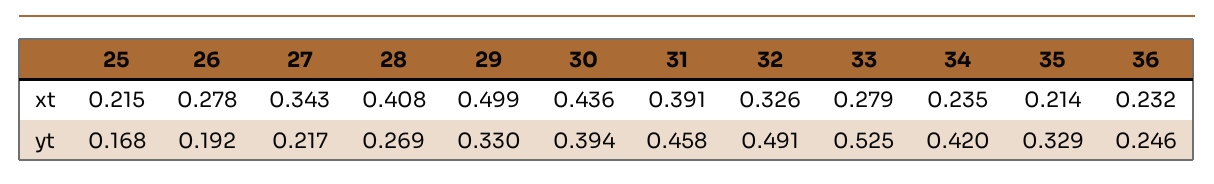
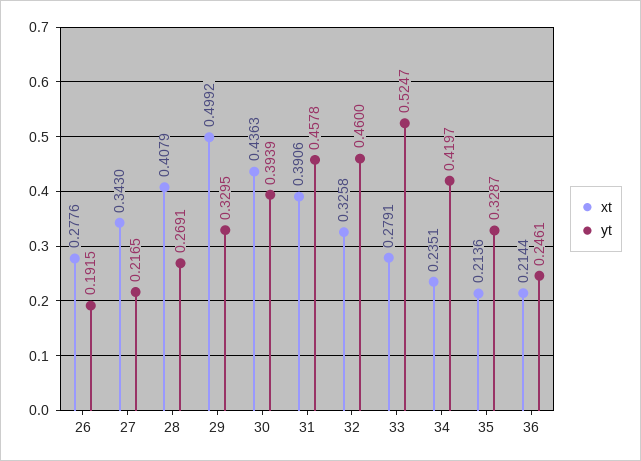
xt, 25: 0.215 -> none
xt, 36: 0.232 -> 0.2144
yt, 25: 0.168 -> none
yt, 32: 0.491 -> 0.46

